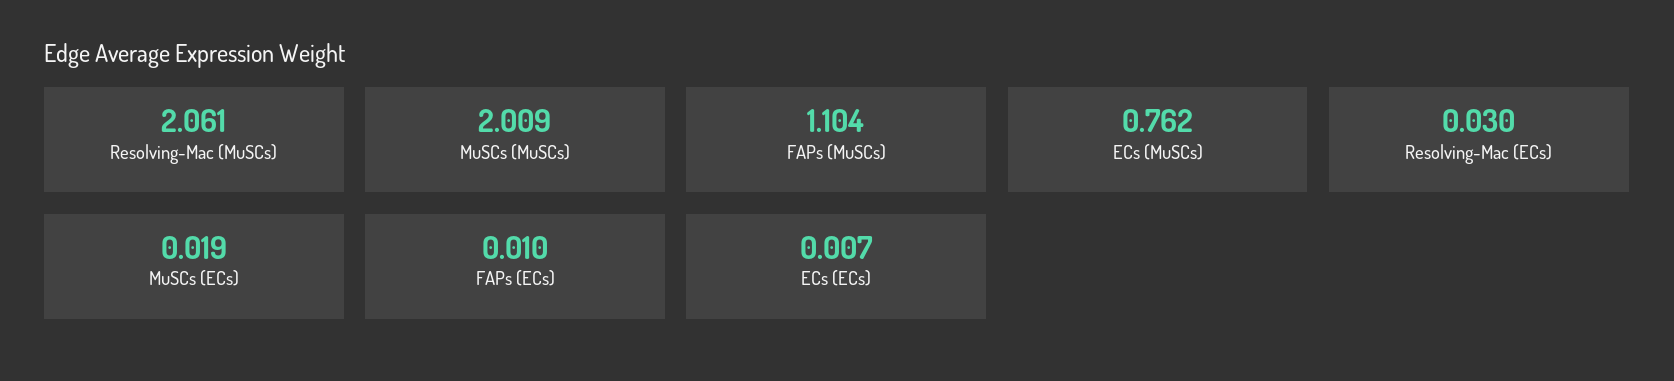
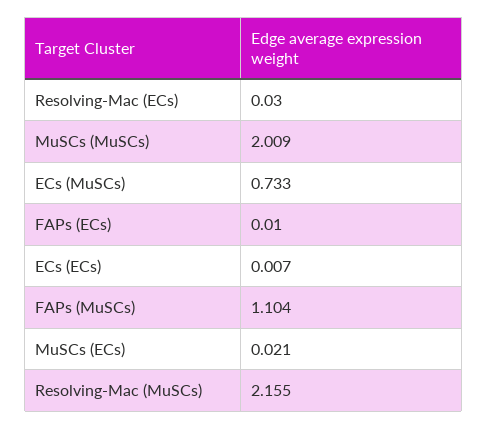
Resolving-Mac (MuSCs): 2.061 -> 2.155
ECs (MuSCs): 0.762 -> 0.733
MuSCs (ECs): 0.019 -> 0.021

